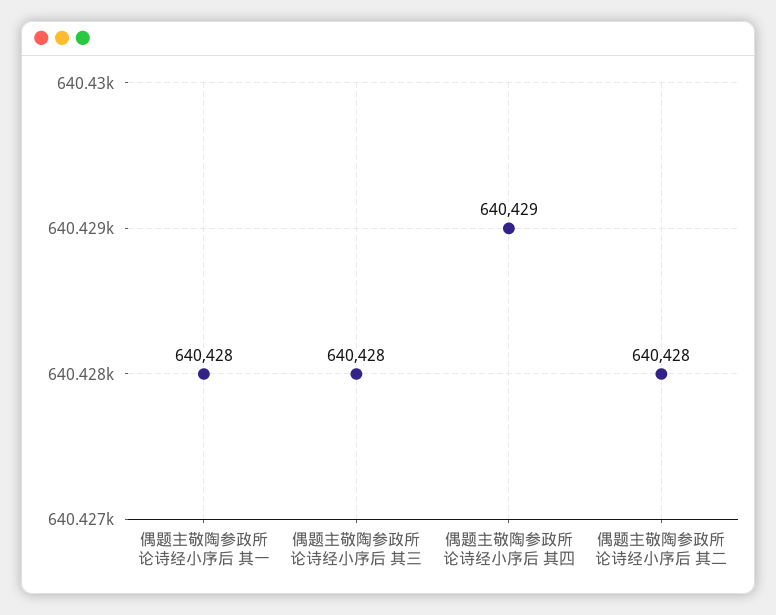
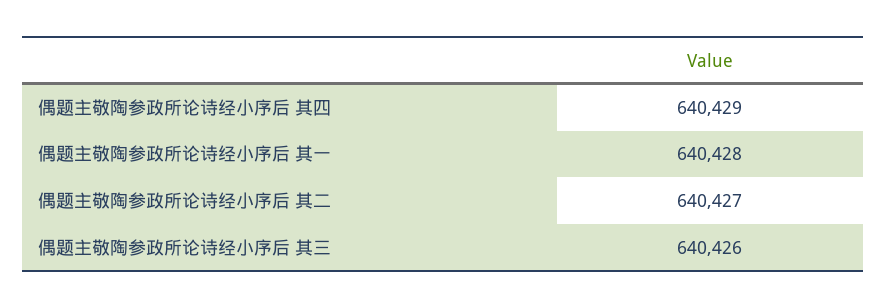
偶题主敬陶参政所论诗经小序后 其三: 640428 -> 640426
偶题主敬陶参政所论诗经小序后 其二: 640428 -> 640427

